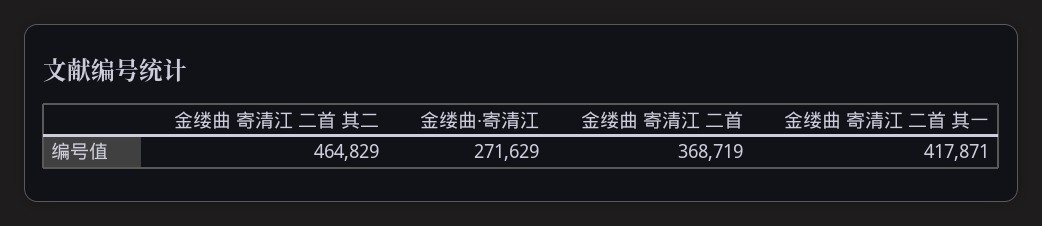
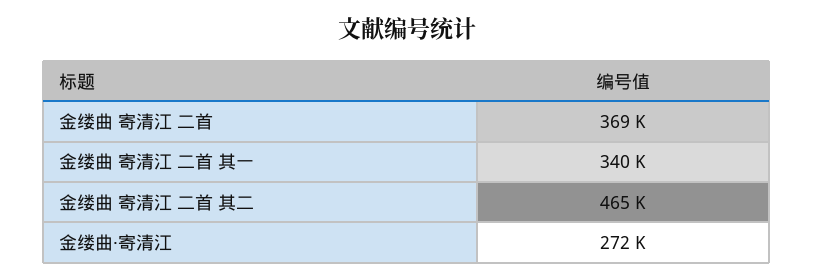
金缕曲 寄清江 二首 其一: 417871 -> 340000

